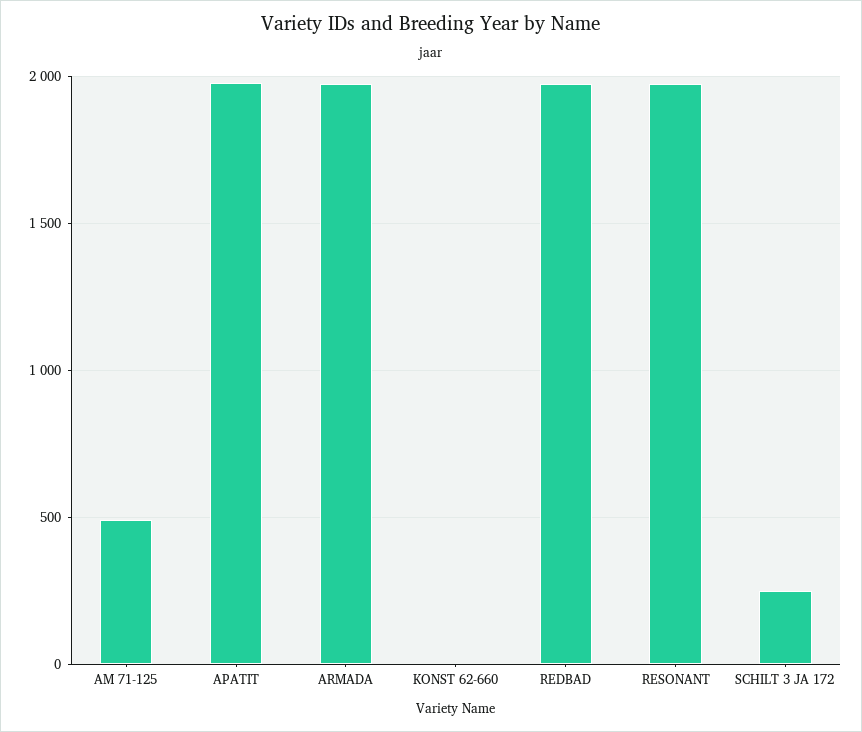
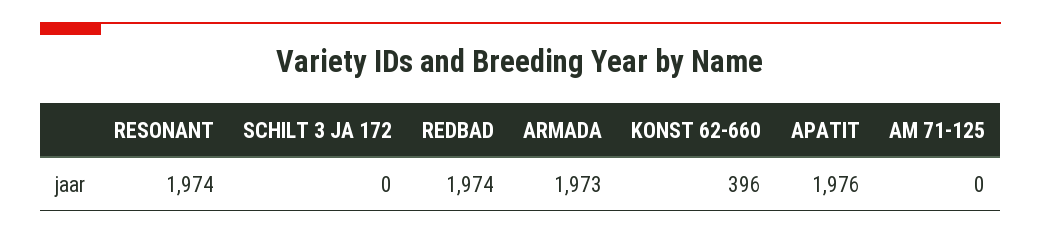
AM 71-125: 500 -> 0
KONST 62-660: 0 -> 396
SCHILT 3 JA 172: 250 -> 0

